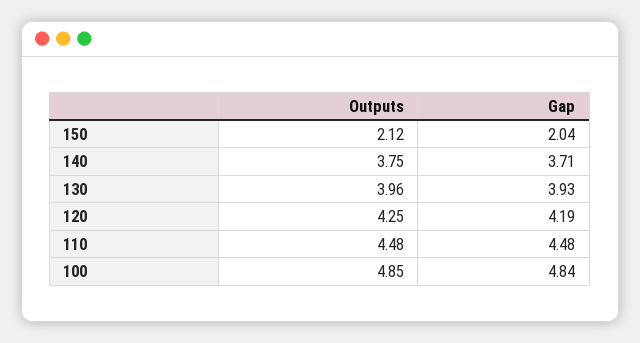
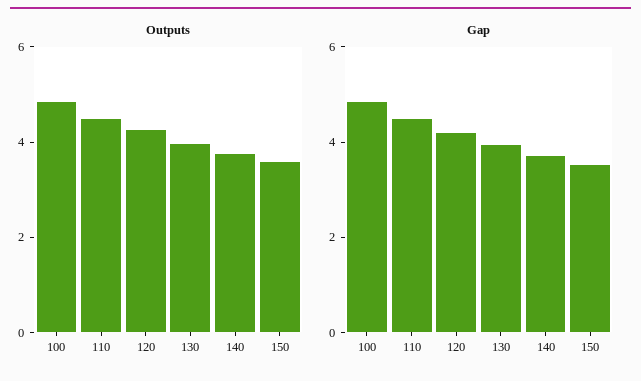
Outputs, 150: 2.12 -> 3.5
Gap, 150: 2.04 -> 3.5

